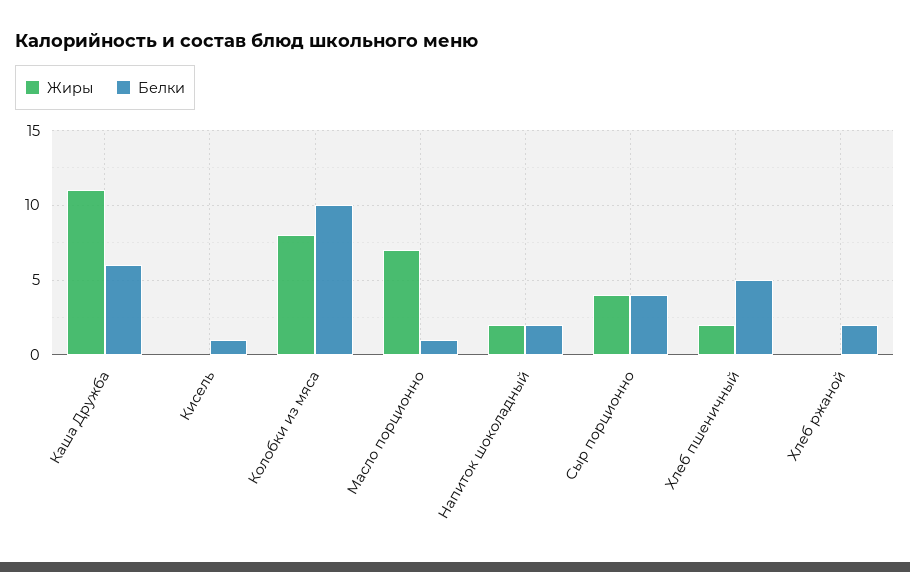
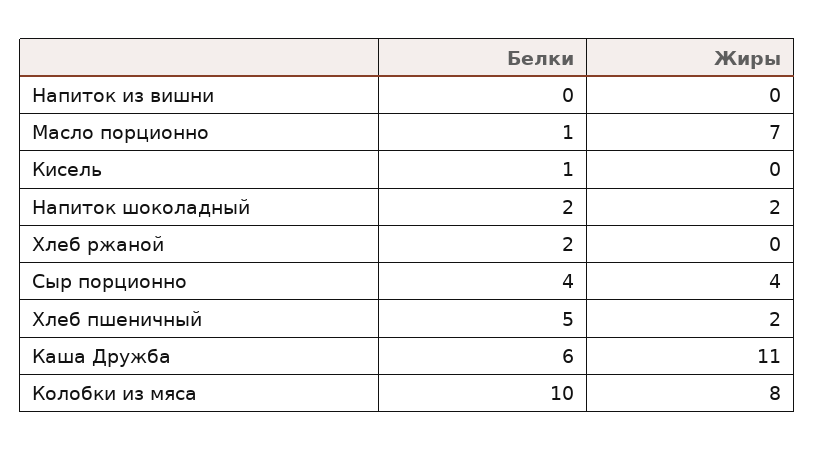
Белки, Напиток из вишни: none -> 0
Жиры, Напиток из вишни: none -> 0

